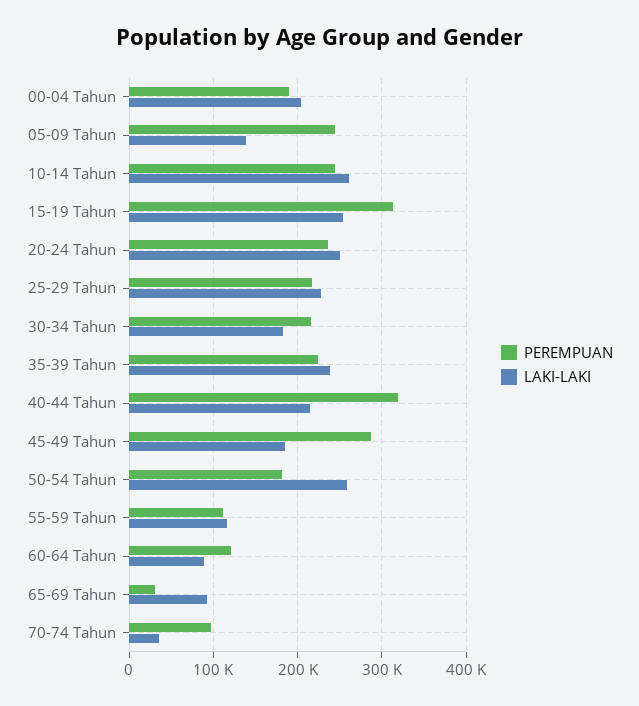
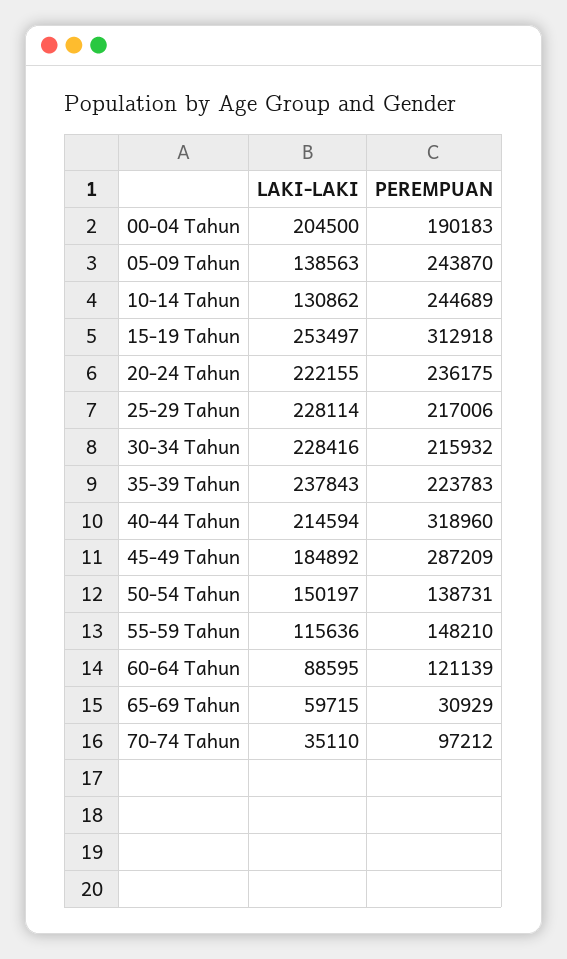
LAKI-LAKI, 10-14 Tahun: 260000 -> 130862
LAKI-LAKI, 20-24 Tahun: 250000 -> 222155
LAKI-LAKI, 30-34 Tahun: 180000 -> 228416
PEREMPUAN, 50-54 Tahun: 180000 -> 138731
LAKI-LAKI, 50-54 Tahun: 260000 -> 150197
PEREMPUAN, 55-59 Tahun: 110000 -> 148210
LAKI-LAKI, 65-69 Tahun: 90000 -> 59715

